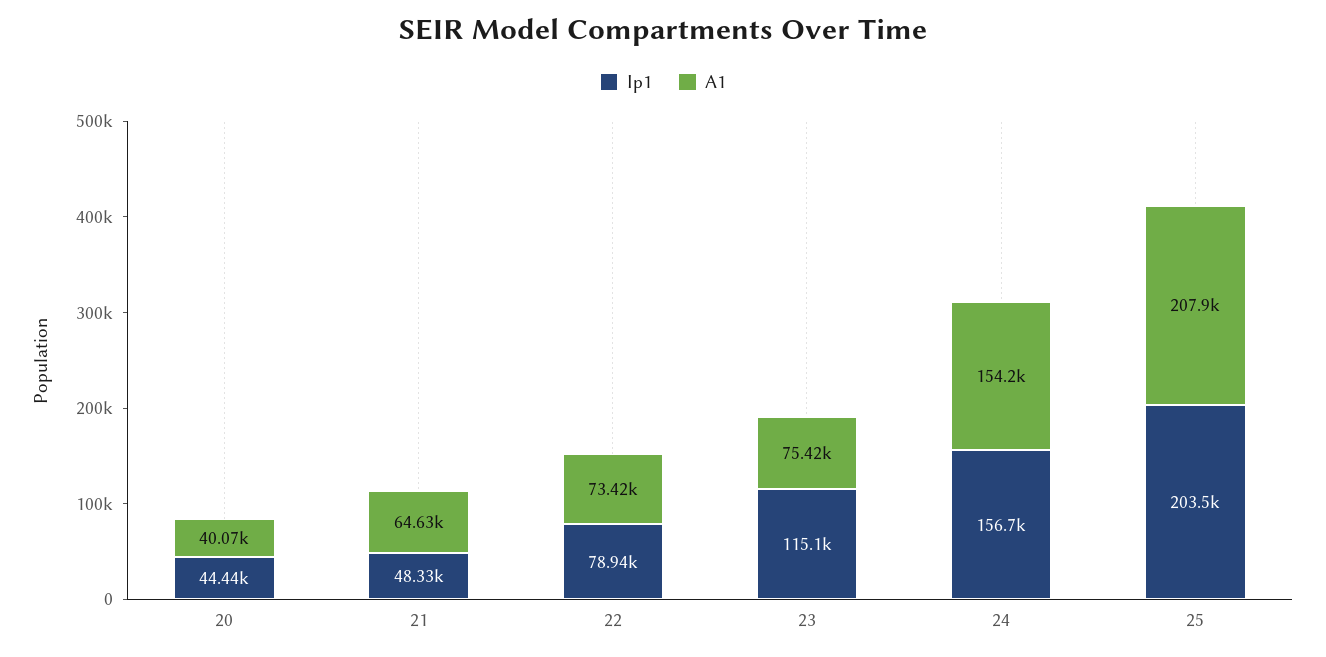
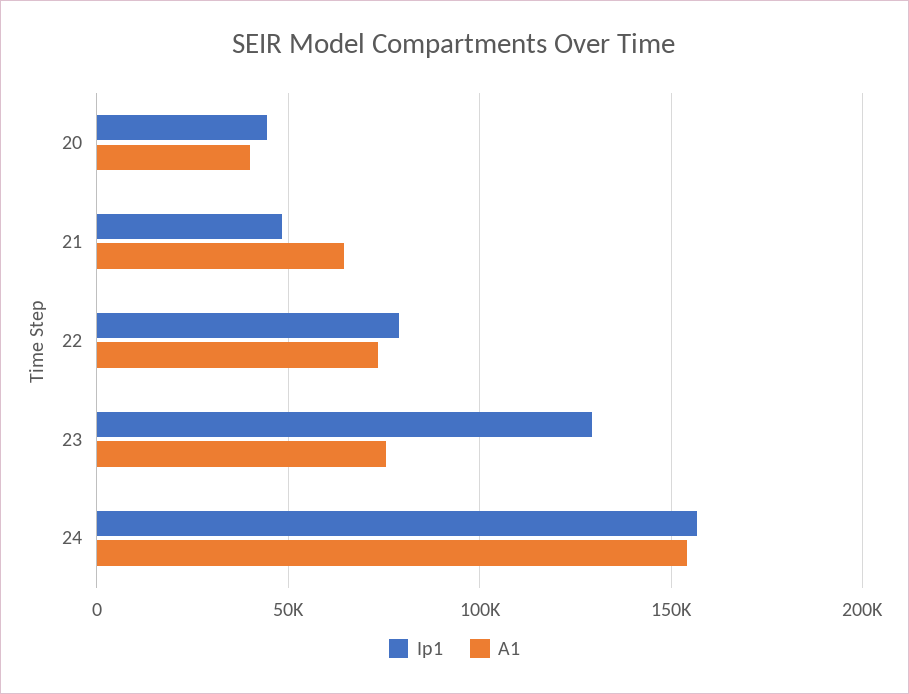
Ip1, 23: 115100 -> 130000
Ip1, 25: 203500 -> none
A1, 25: 207900 -> none

